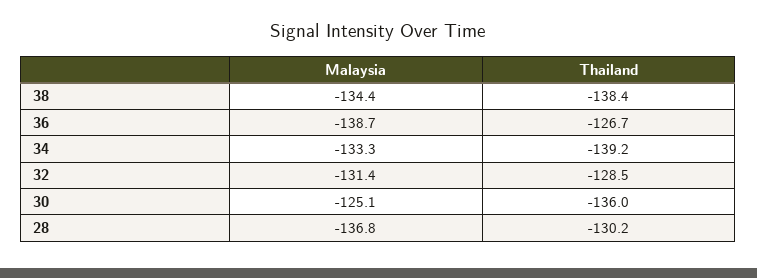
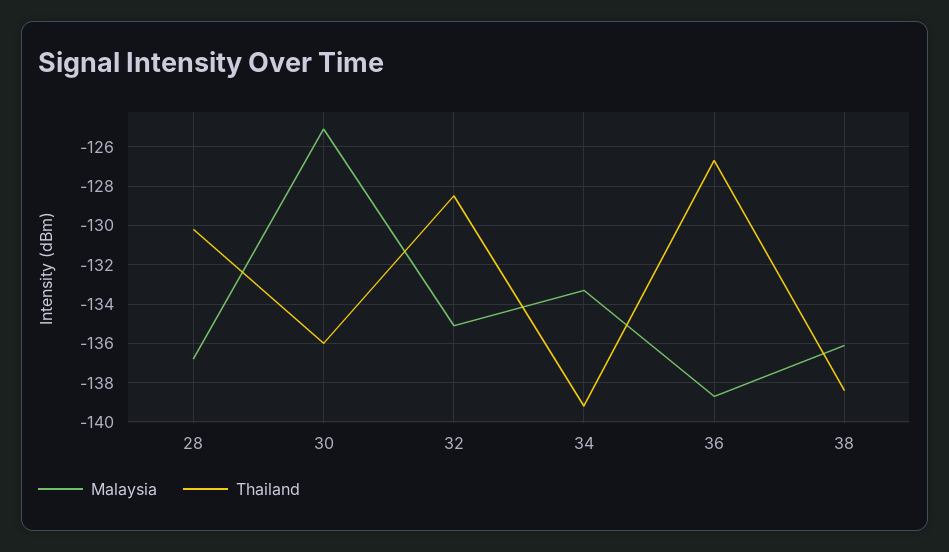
Malaysia, 38: -134.4 -> -136
Malaysia, 32: -131.4 -> -135

